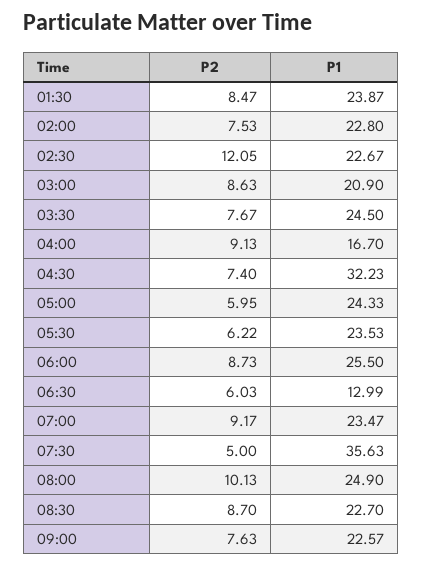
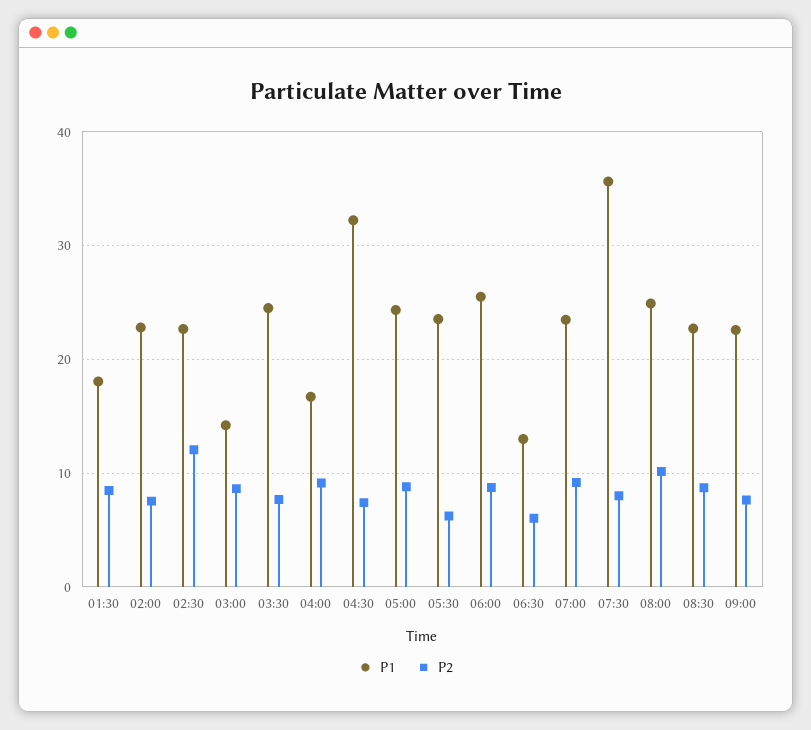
P1, 01:30: 23.87 -> 18
P1, 03:00: 20.9 -> 14
P2, 05:00: 5.95 -> 9
P2, 07:30: 5 -> 8

